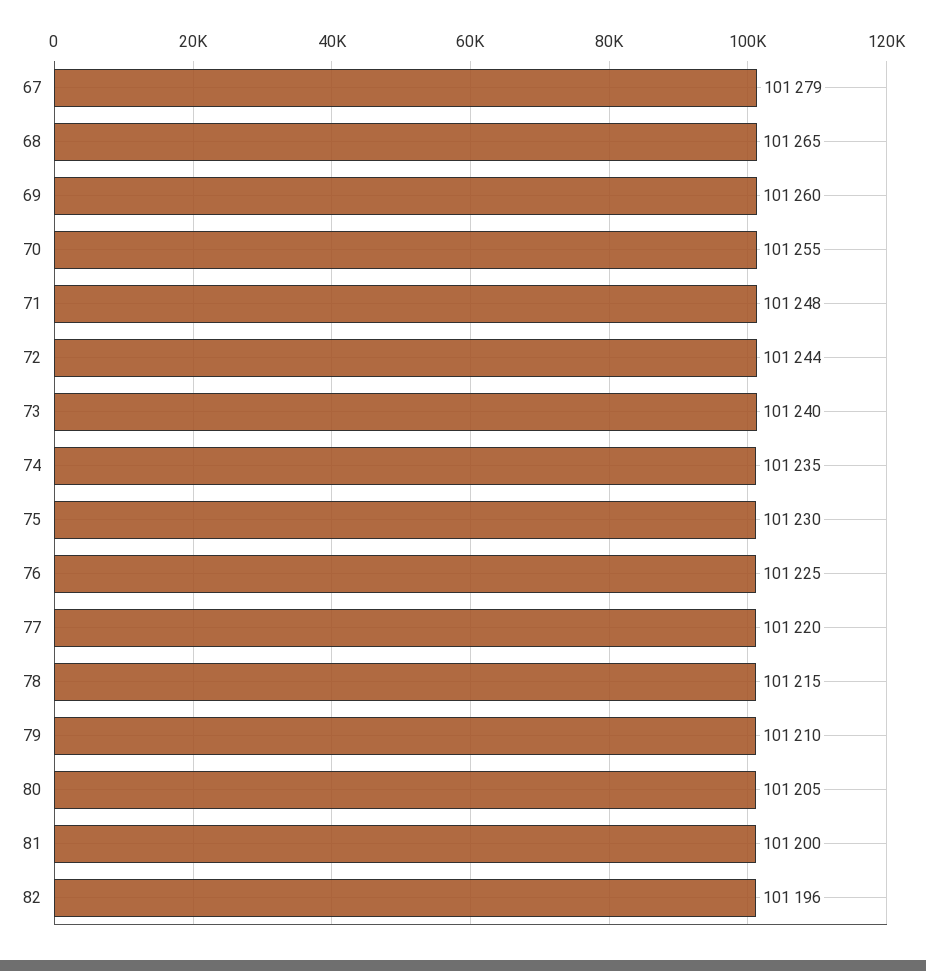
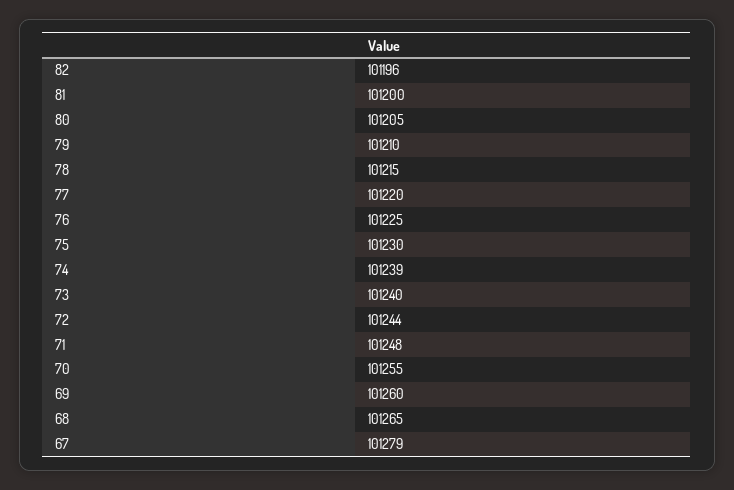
74: 101235 -> 101239

